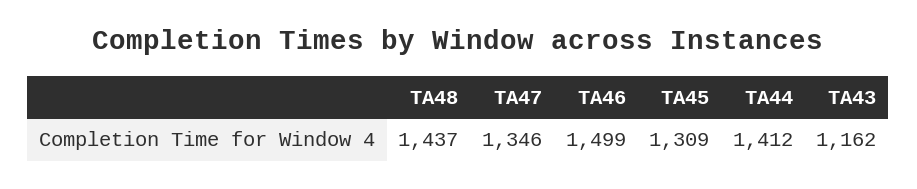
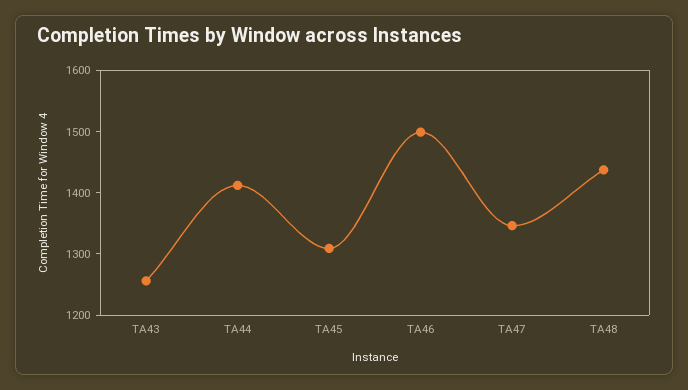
TA43: 1162 -> 1260

